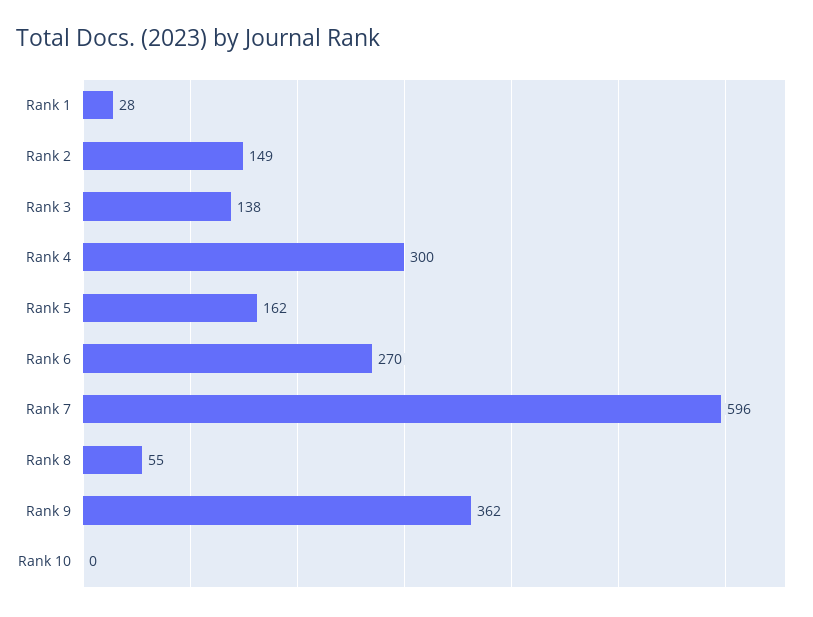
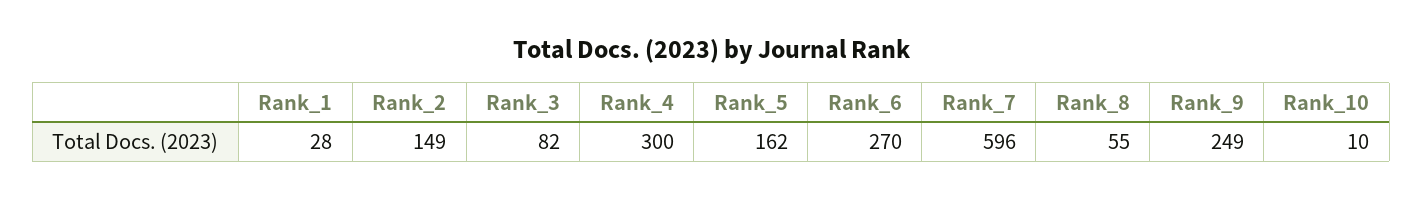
Rank 3: 138 -> 82
Rank 9: 362 -> 249
Rank 10: 0 -> 10

